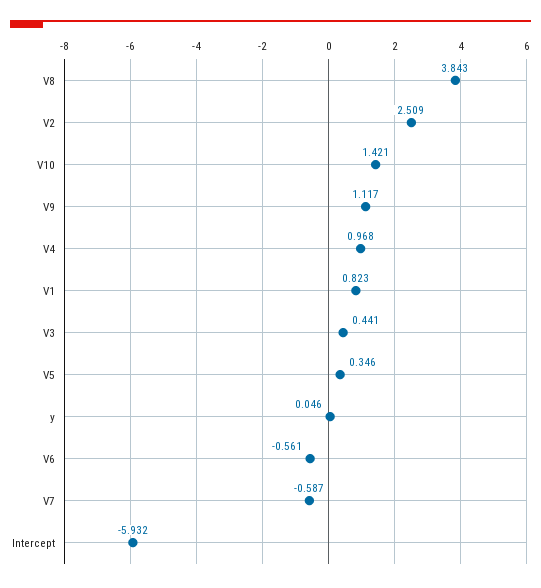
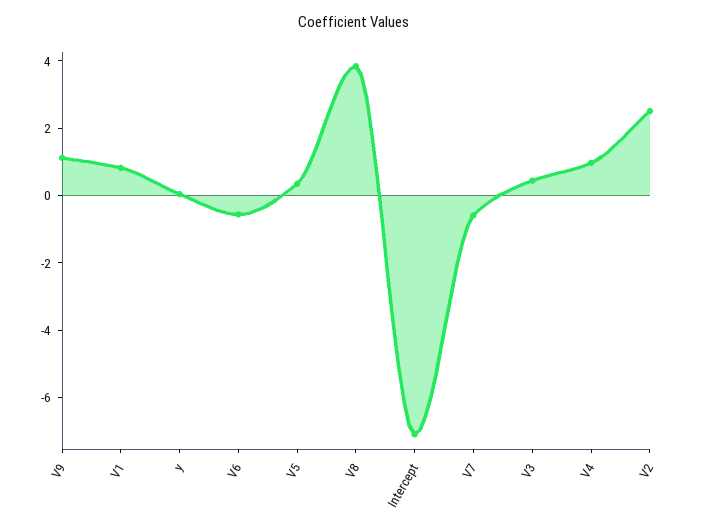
V10: 1.421 -> none
Intercept: -5.932 -> -7

